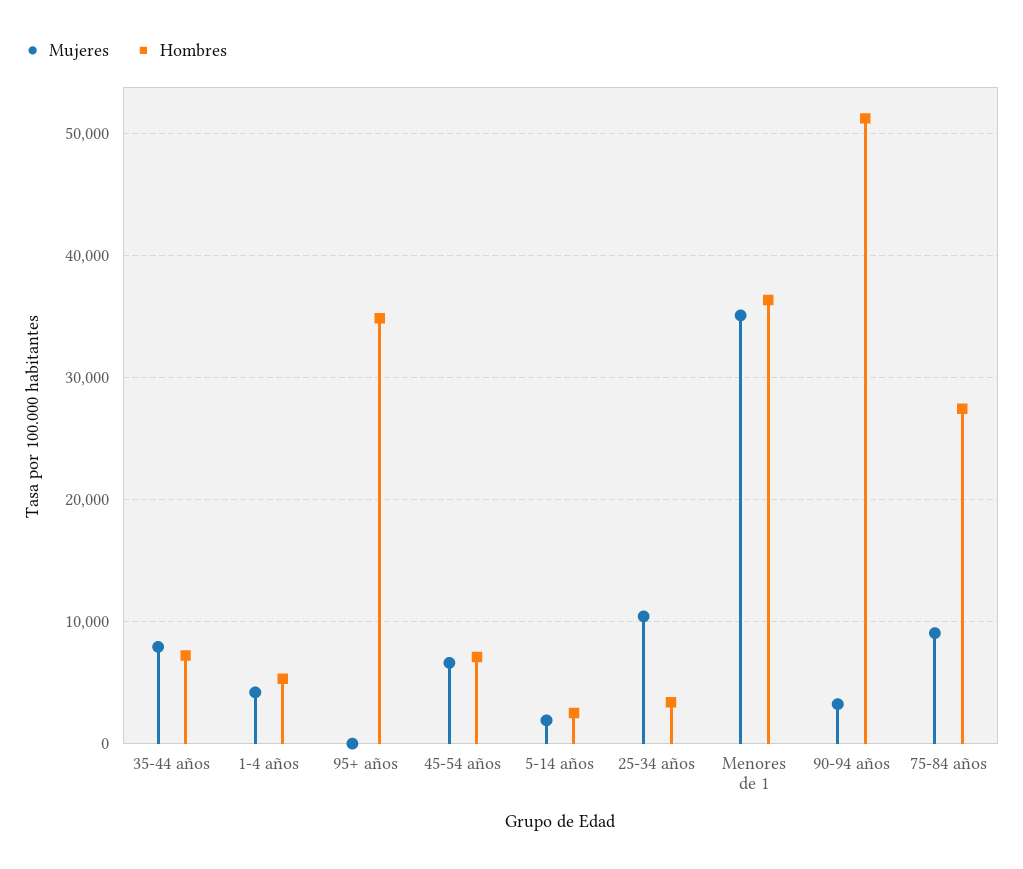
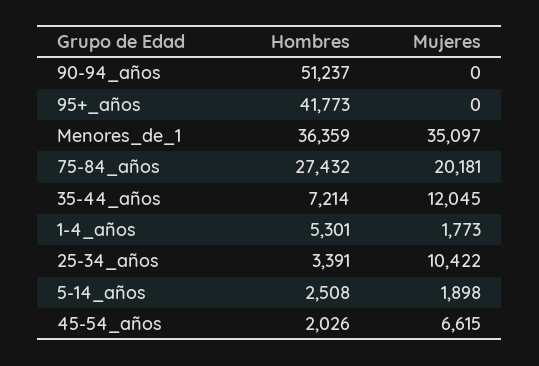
Mujeres, 35-44 años: 8000 -> 12045
Mujeres, 1-4 años: 4000 -> 1773
Hombres, 95+ años: 35000 -> 41773
Hombres, 45-54 años: 7000 -> 2026
Mujeres, 90-94 años: 3000 -> 0
Mujeres, 75-84 años: 9000 -> 20181

